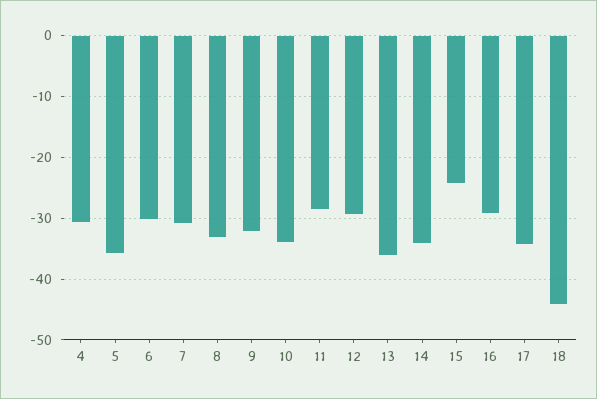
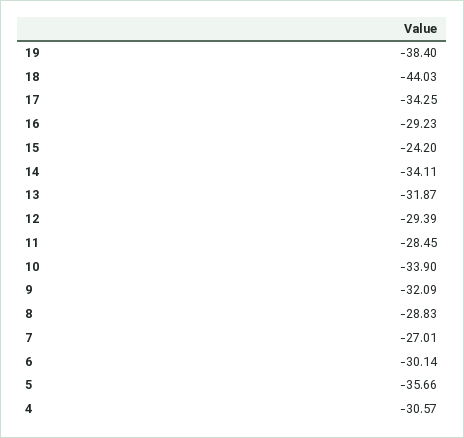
7: -31 -> -27.01
8: -33 -> -28.83
13: -36 -> -31.87
19: none -> -38.4

